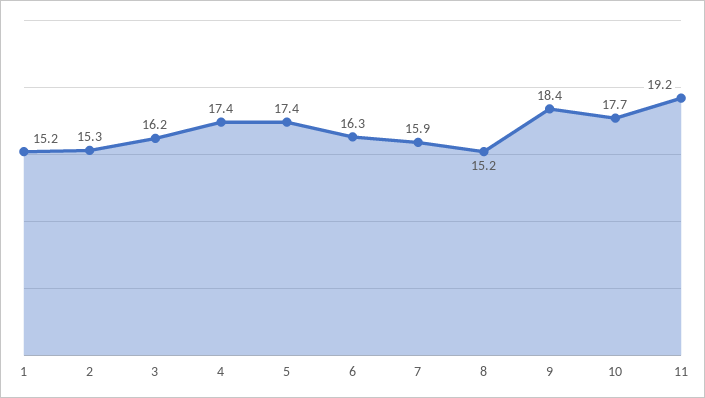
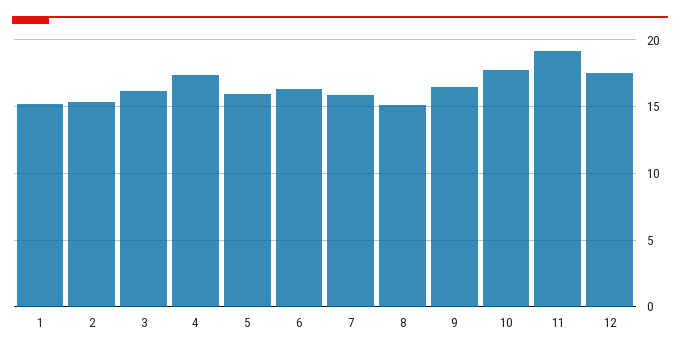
5: 17.4 -> 16
9: 18.4 -> 16.5
12: none -> 17.5

